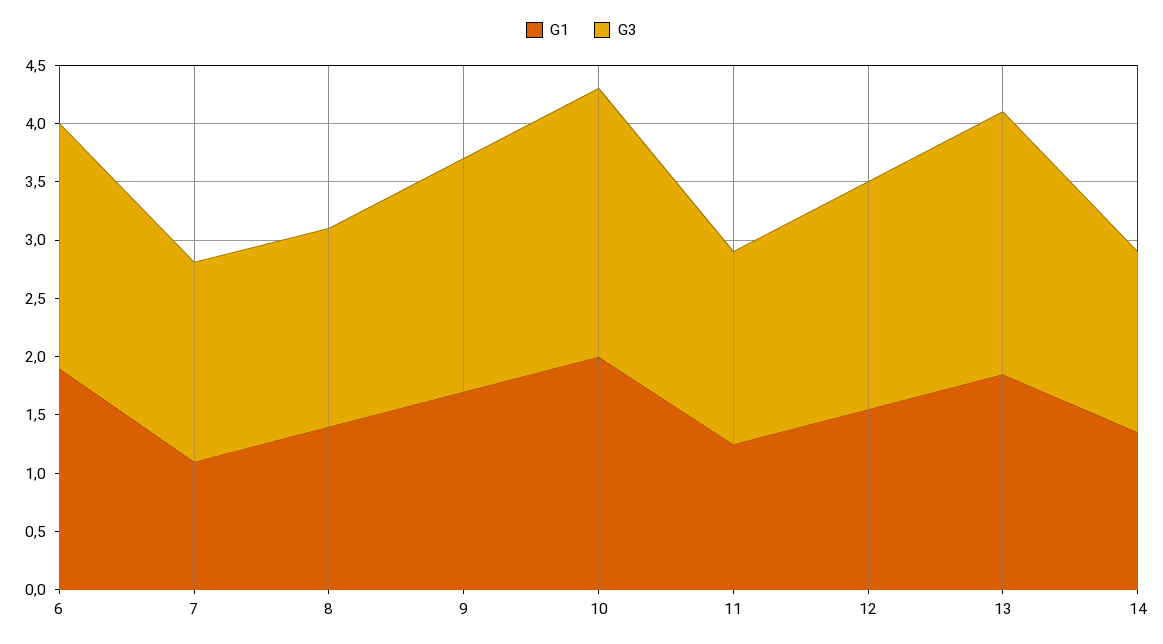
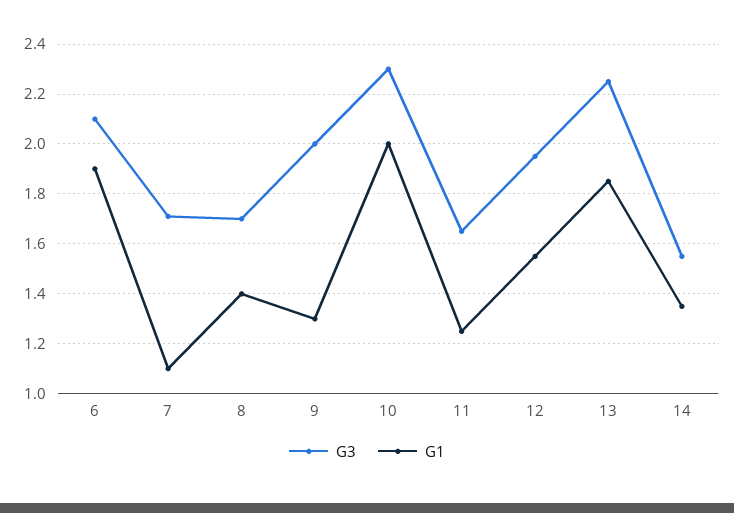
G1, 9: 1.7 -> 1.3

